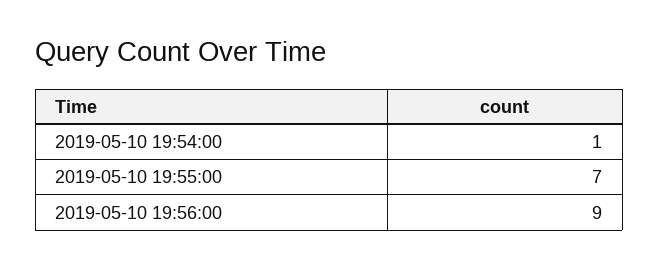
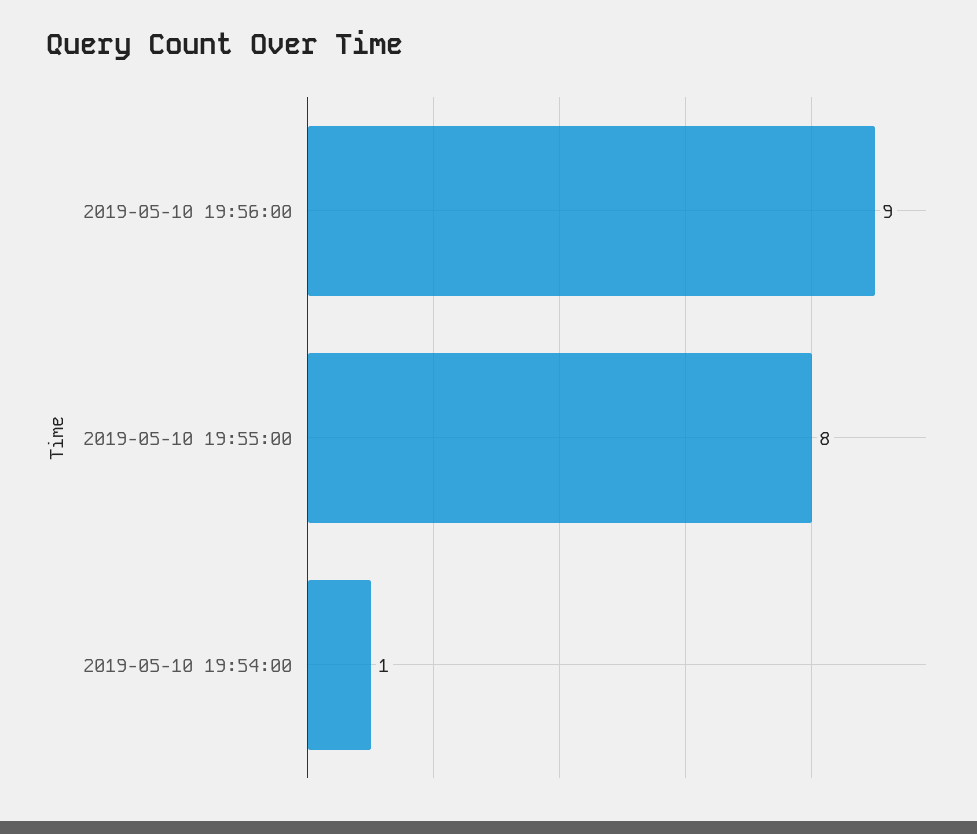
2019-05-10 19:55:00: 7 -> 8

